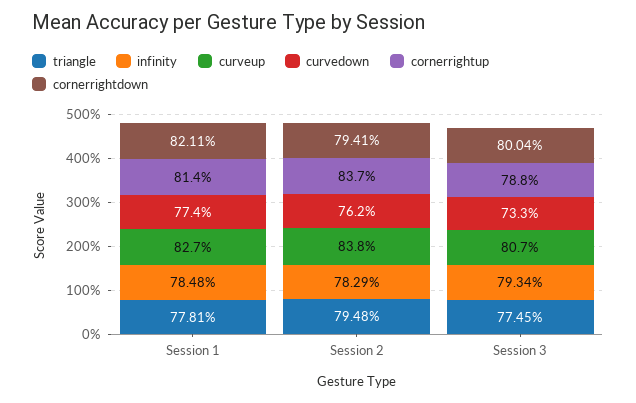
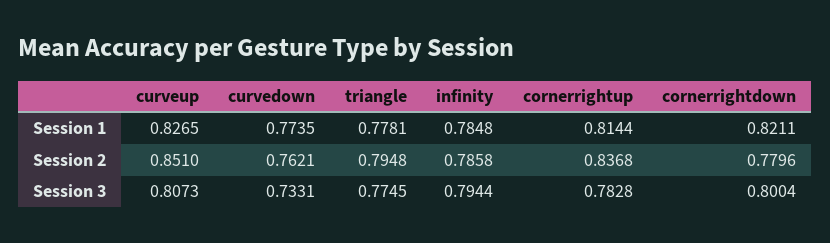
infinity, Session 2: 0.7829 -> 0.7858
curveup, Session 2: 0.838 -> 0.851
cornerrightdown, Session 2: 0.7941 -> 0.7796
infinity, Session 3: 0.7934 -> 0.7944
cornerrightup, Session 3: 0.788 -> 0.7828

